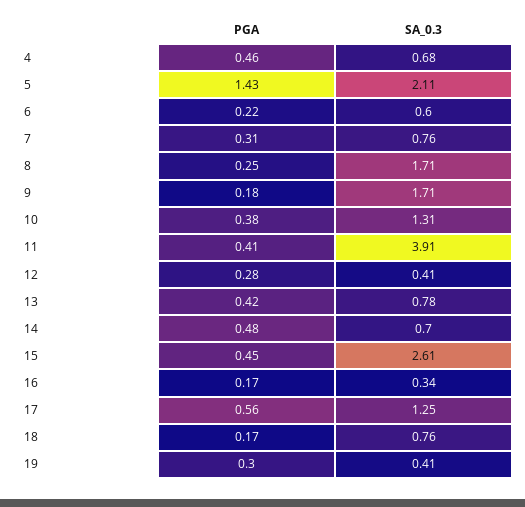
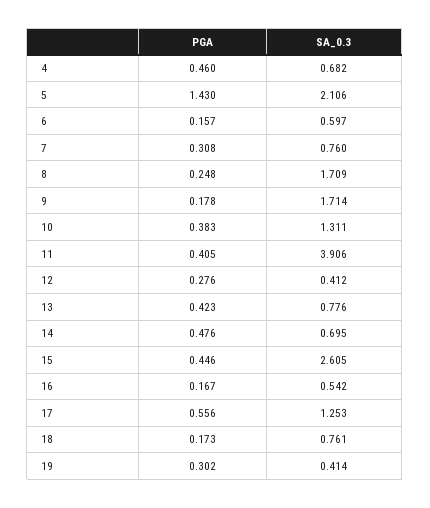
PGA, 6: 0.22 -> 0.157
SA_0.3, 16: 0.34 -> 0.542

